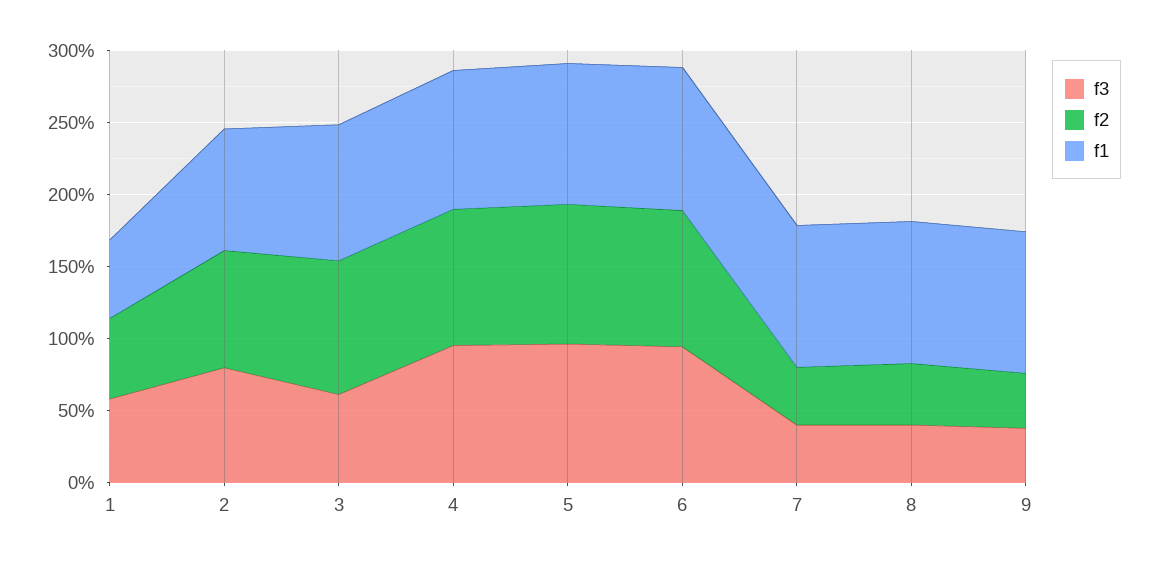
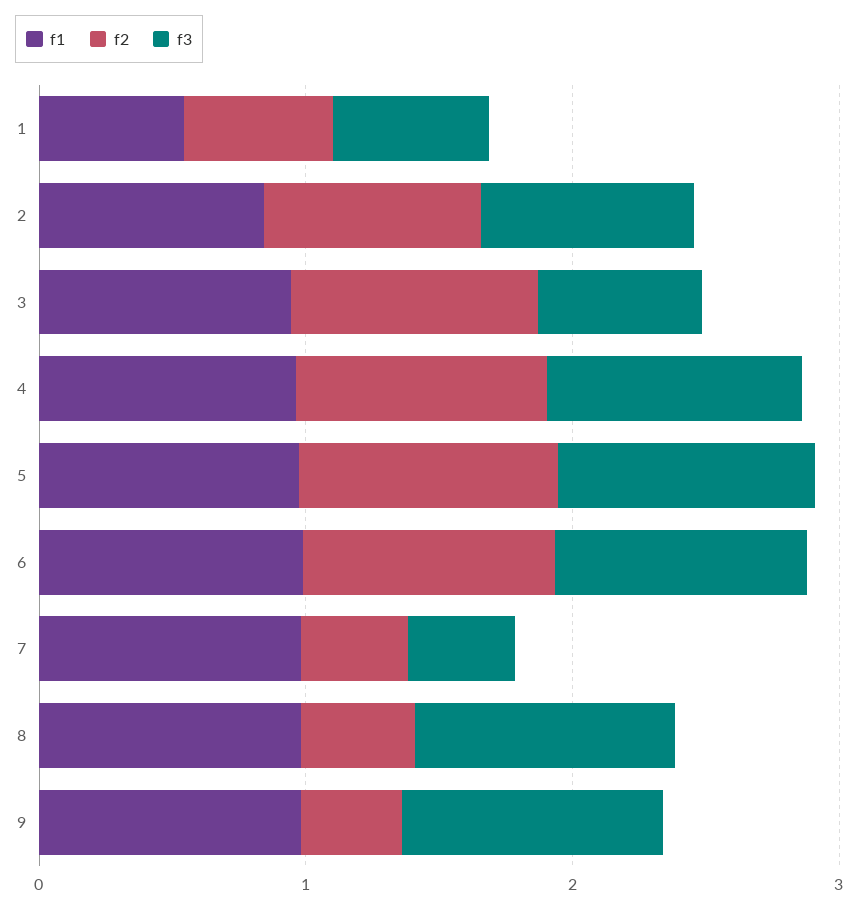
f3, 8: 0.4 -> 1
f3, 9: 0.4 -> 1

